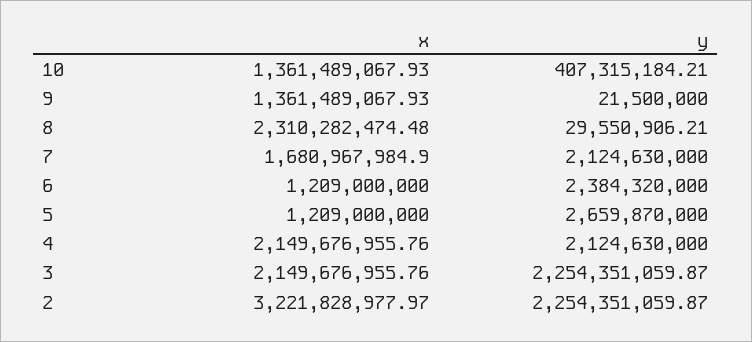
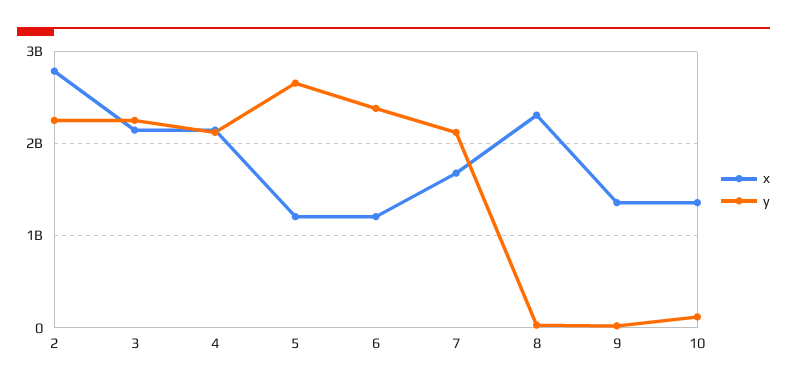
y, 10: 407315184.21 -> 100000000
x, 2: 3221828977.97 -> 2800000000

